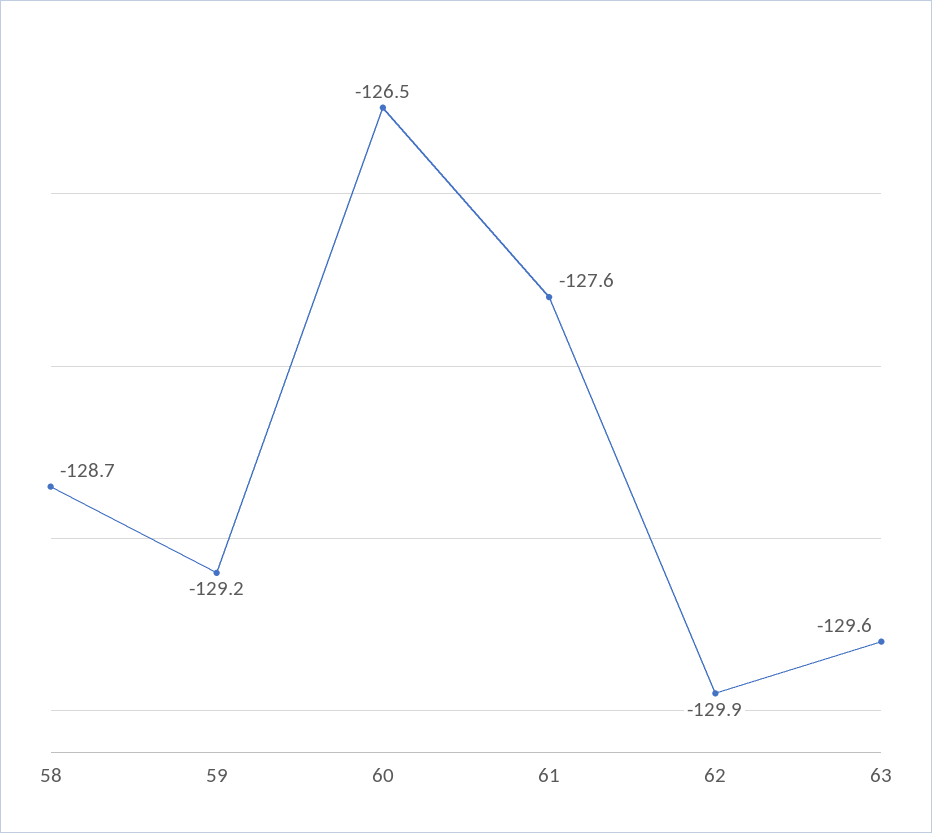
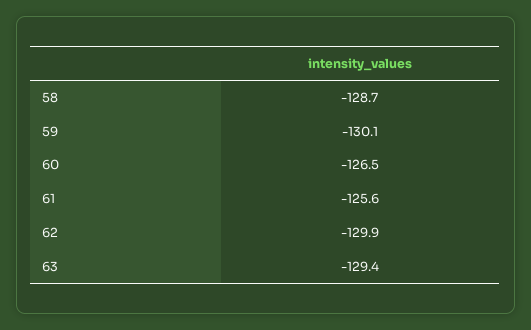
59: -129.2 -> -130.1
61: -127.6 -> -125.6
63: -129.6 -> -129.4

